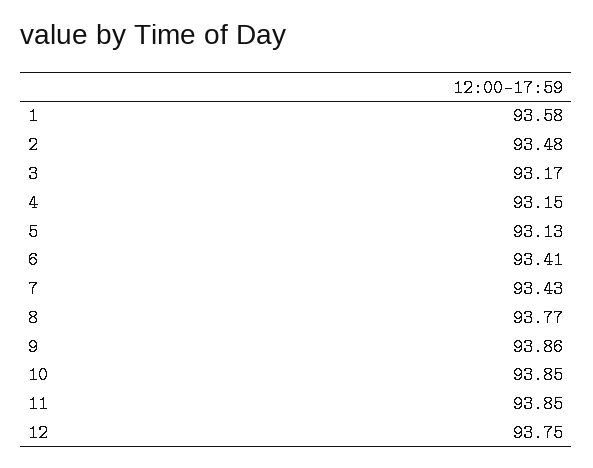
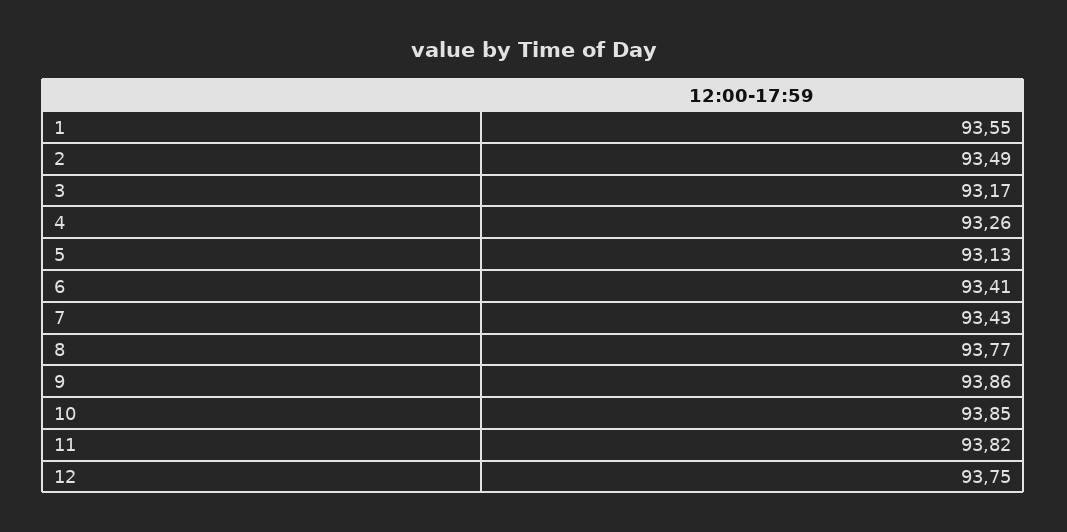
1: 93.58 -> 93.55
2: 93.48 -> 93.49
4: 93.15 -> 93.26
11: 93.85 -> 93.82

